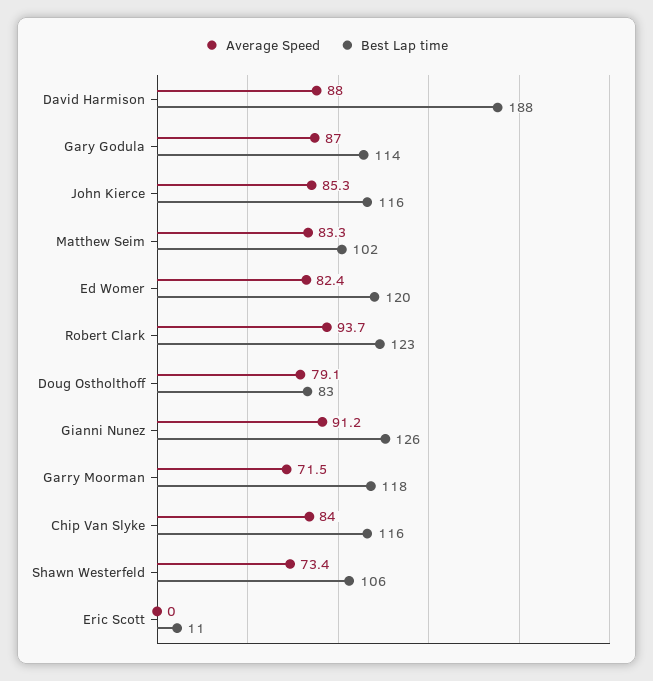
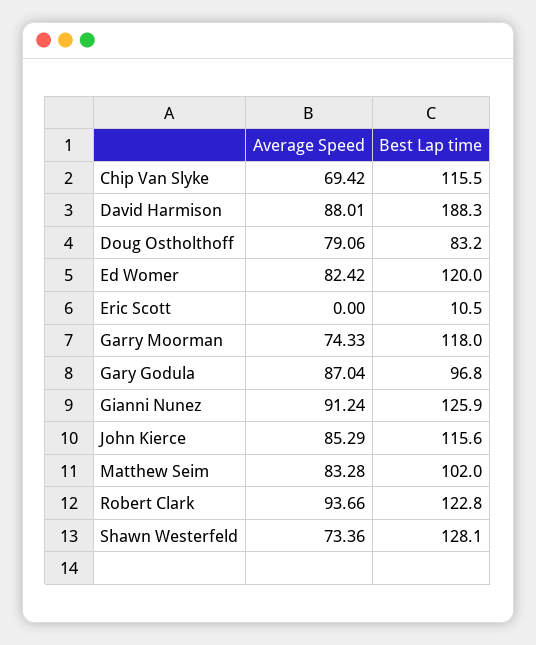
Best Lap time, Gary Godula: 114 -> 96.8
Average Speed, Garry Moorman: 71.5 -> 74.33
Average Speed, Chip Van Slyke: 84 -> 69.42
Best Lap time, Shawn Westerfeld: 106 -> 128.1

